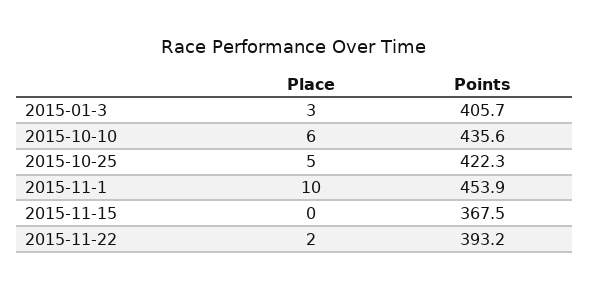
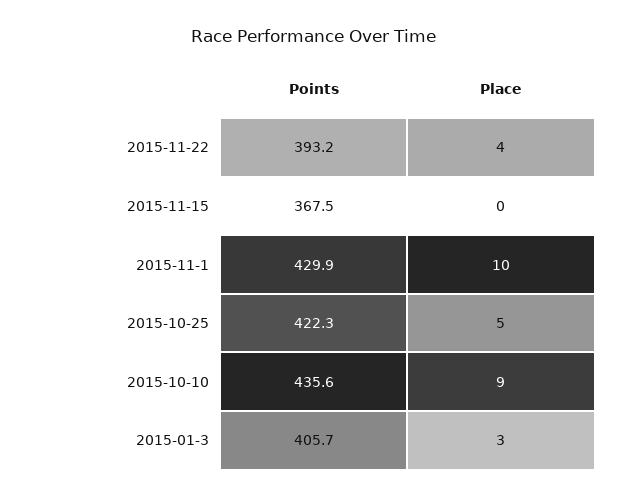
Place, 2015-10-10: 6 -> 9
Points, 2015-11-1: 453.9 -> 429.9
Place, 2015-11-22: 2 -> 4

